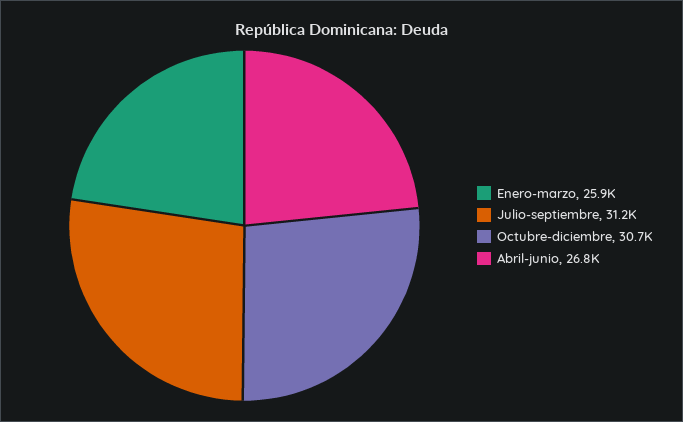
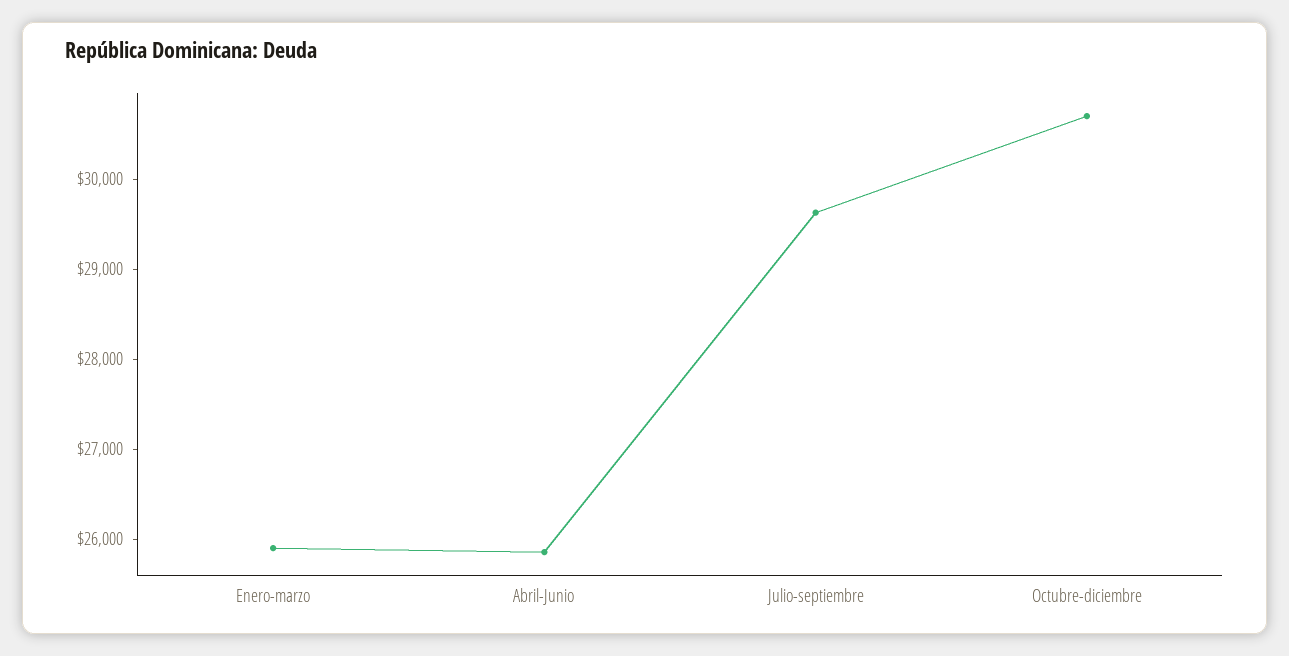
Julio-septiembre: 31200 -> 29600
Abril-junio: 26800 -> 25800

